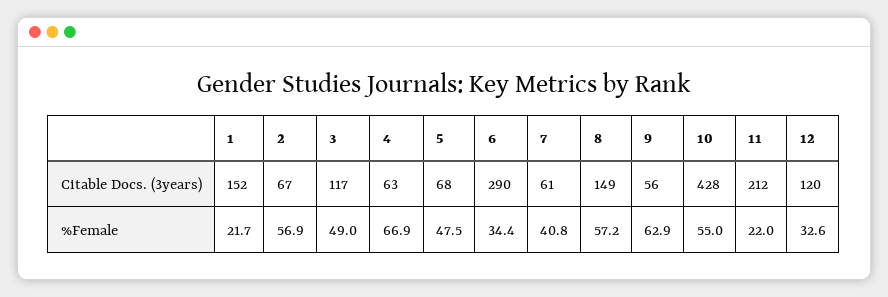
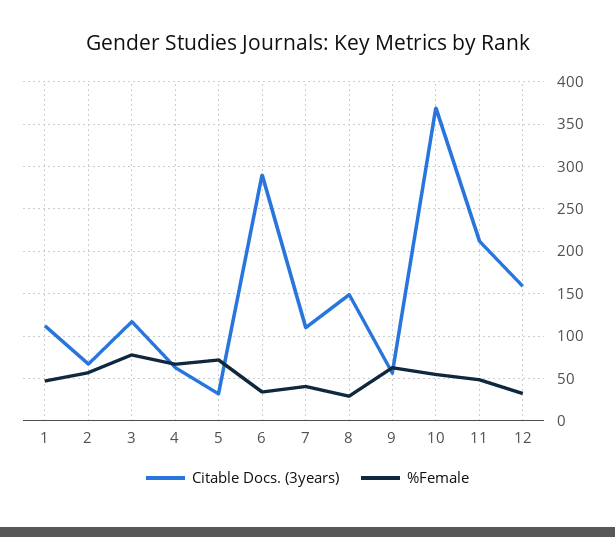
Citable Docs. (3years), 1: 152 -> 110
Citable Docs. (3years), 5: 68 -> 30
Citable Docs. (3years), 7: 61 -> 110
Citable Docs. (3years), 10: 428 -> 370
Citable Docs. (3years), 12: 120 -> 160
%Female, 1: 21.7 -> 50
%Female, 3: 49 -> 80
%Female, 5: 47.5 -> 70
%Female, 8: 57.2 -> 30
%Female, 11: 22 -> 50

